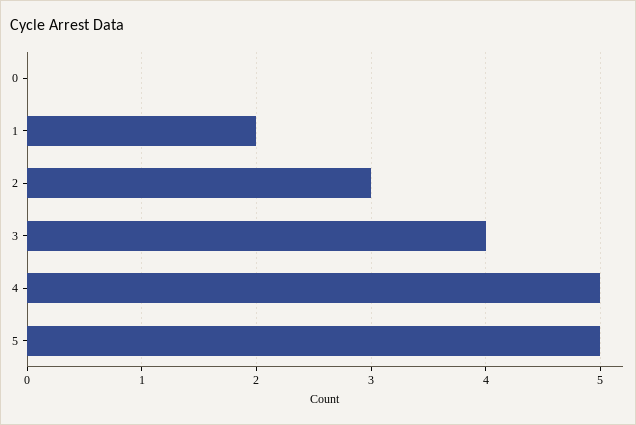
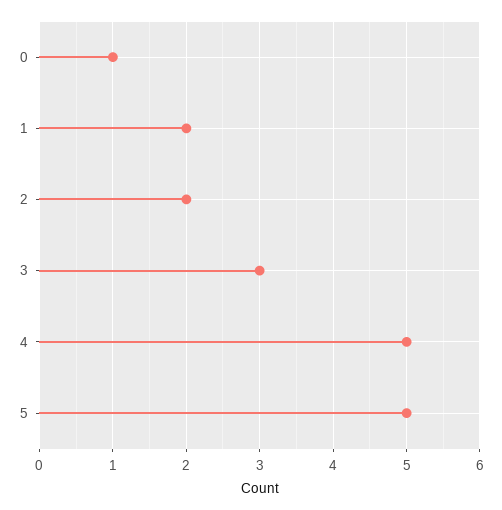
0: 0 -> 1
2: 3 -> 2
3: 4 -> 3

